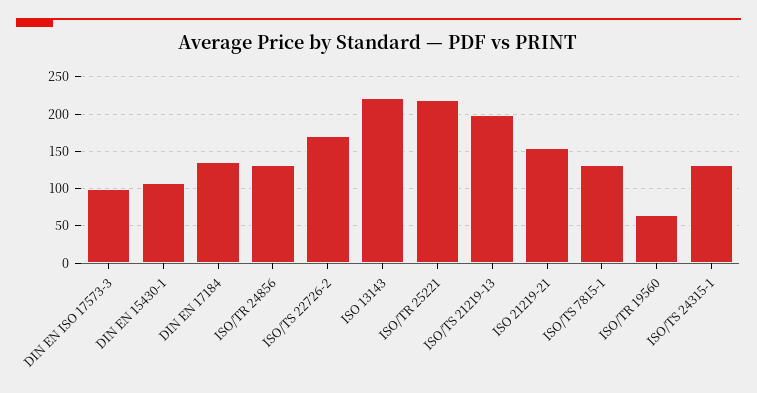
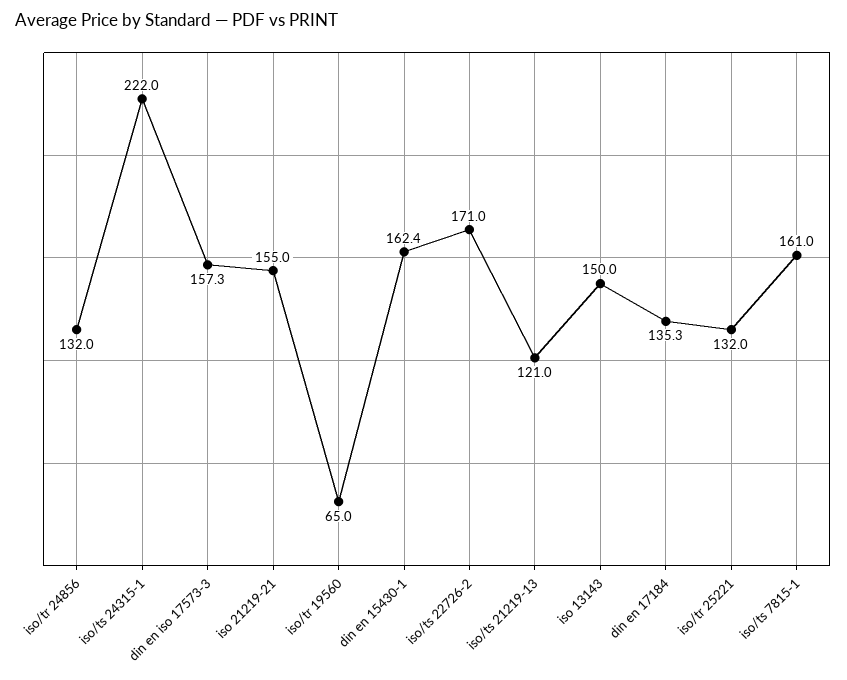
DIN EN ISO 17573-3: 100 -> 157.3
DIN EN 15430-1: 110 -> 162.4
ISO 13143: 220 -> 150
ISO/TR 25221: 220 -> 132
ISO/TS 21219-13: 200 -> 121
ISO/TS 7815-1: 130 -> 161
ISO/TS 24315-1: 130 -> 222

